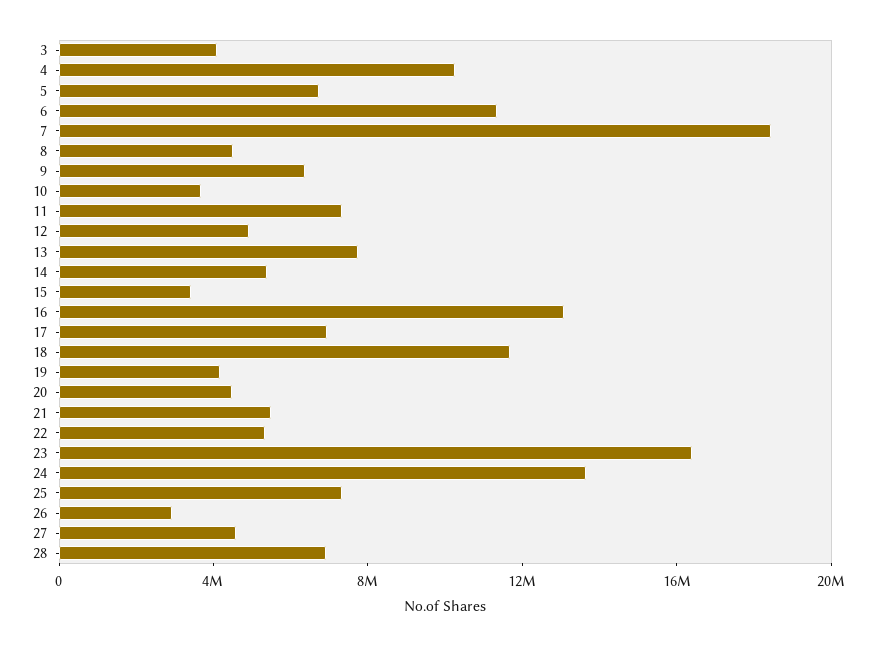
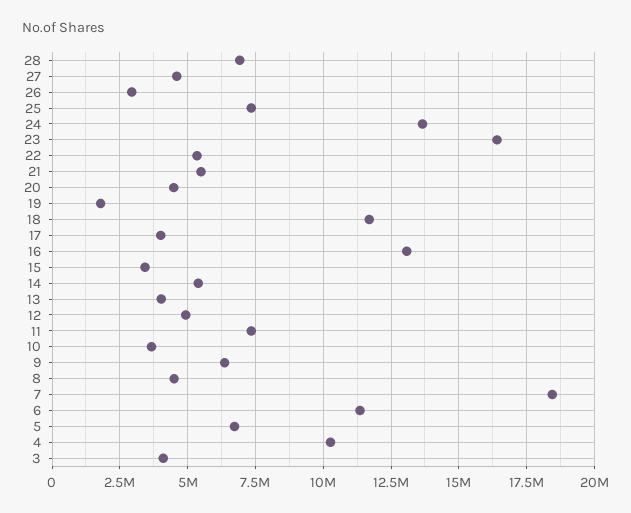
13: 8000000 -> 4000000
17: 7000000 -> 4000000
19: 4000000 -> 1750000

